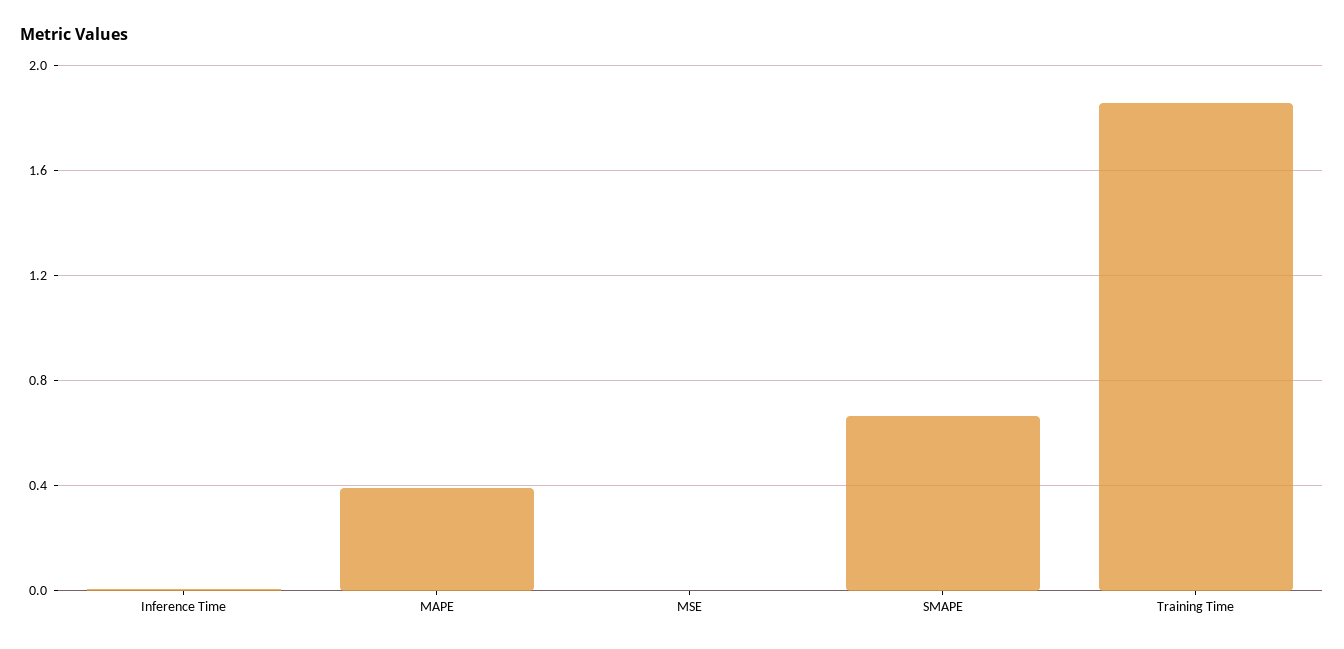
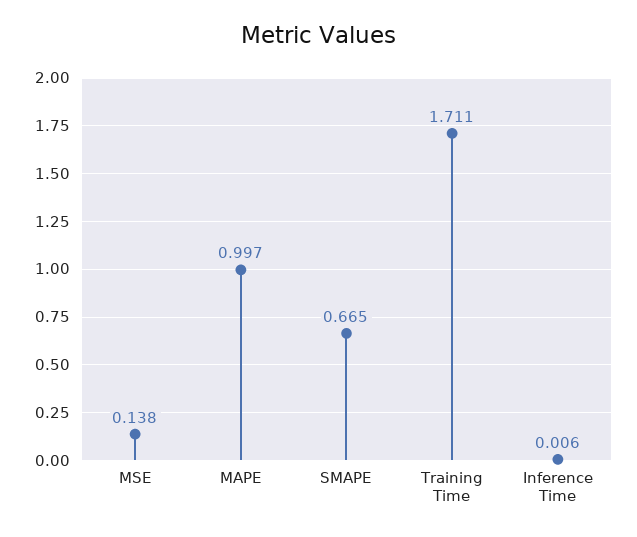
MAPE: 0.4 -> 0.997
MSE: 0 -> 0.138
Training Time: 1.85 -> 1.711

